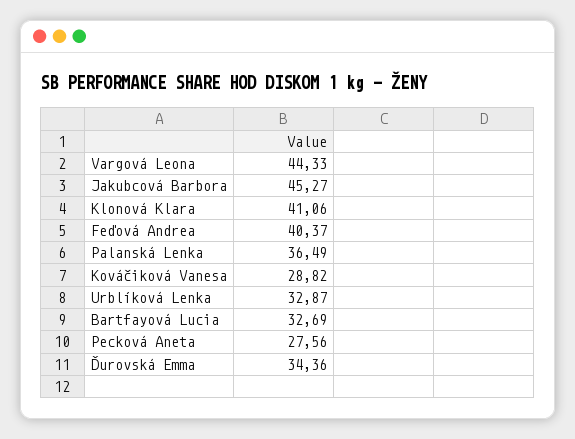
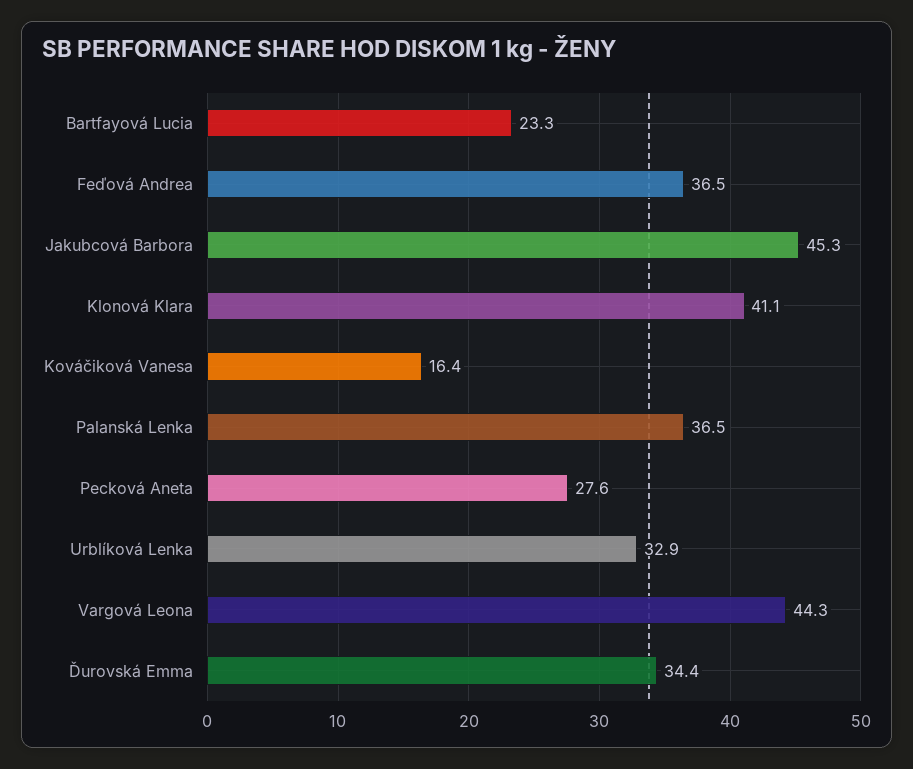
Feďová Andrea: 40.37 -> 36.5
Kováčiková Vanesa: 28.82 -> 16.4
Bartfayová Lucia: 32.69 -> 23.3

